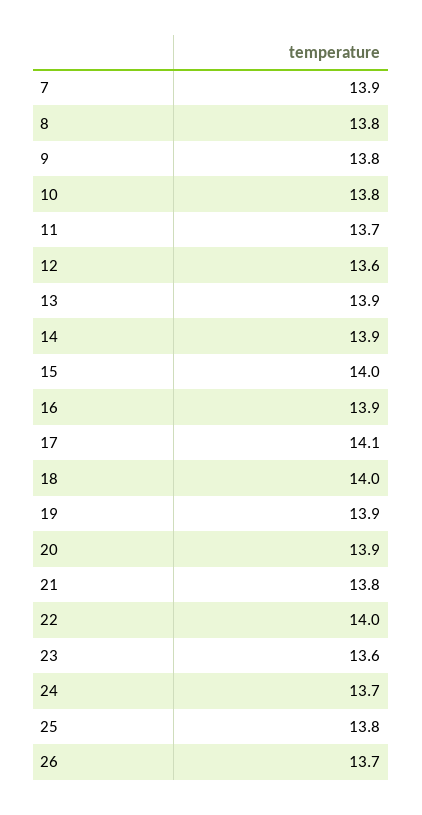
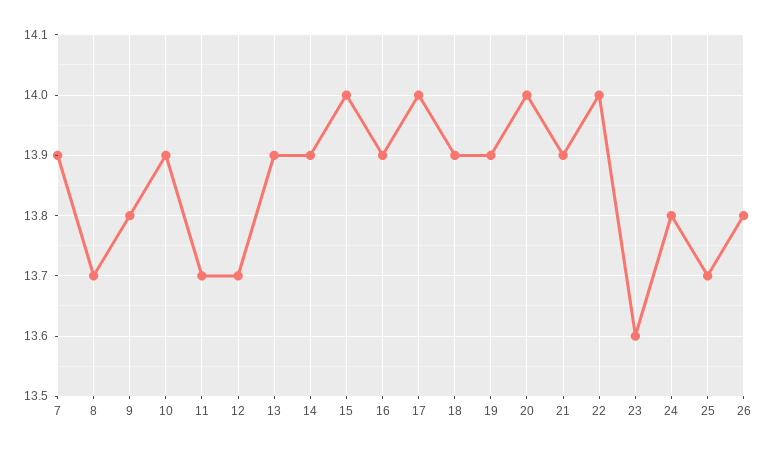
8: 13.8 -> 13.7
10: 13.8 -> 13.9
12: 13.6 -> 13.7
17: 14.1 -> 14
18: 14 -> 13.9
20: 13.9 -> 14
21: 13.8 -> 13.9
24: 13.7 -> 13.8
25: 13.8 -> 13.7
26: 13.7 -> 13.8

